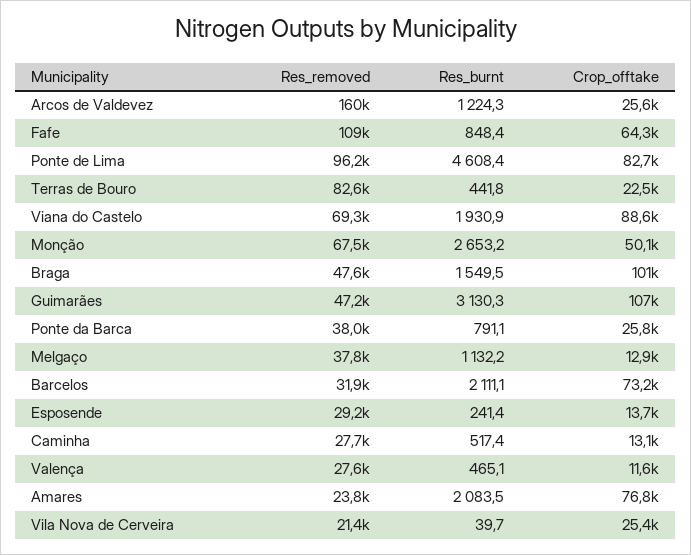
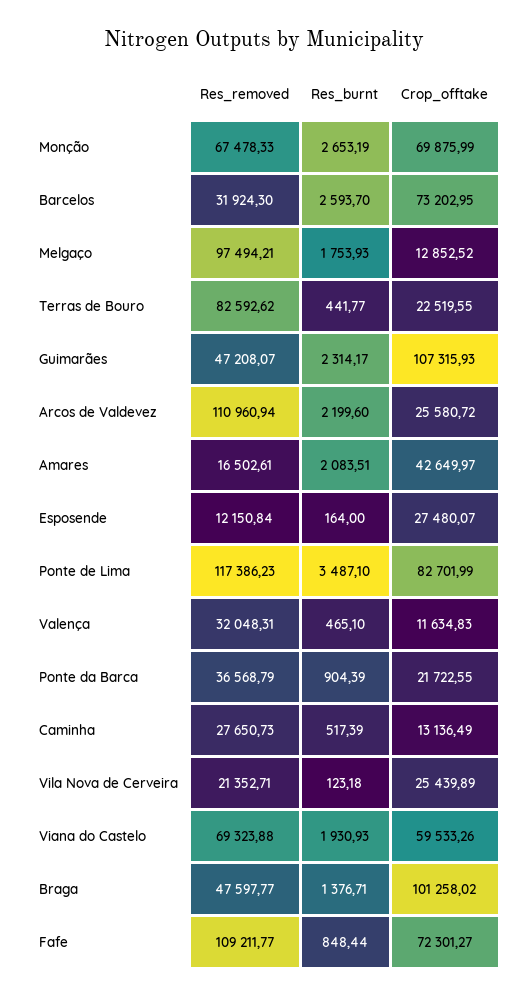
Res_removed, Arcos de Valdevez: 160000 -> 110960.94
Res_burnt, Arcos de Valdevez: 1224.3 -> 2199.6
Crop_offtake, Fafe: 64300 -> 72301.27
Res_removed, Ponte de Lima: 96200 -> 117386.23
Res_burnt, Ponte de Lima: 4608.4 -> 3487.1
Crop_offtake, Viana do Castelo: 88600 -> 59533.26
Crop_offtake, Monção: 50100 -> 69875.99
Res_burnt, Braga: 1549.5 -> 1376.71
Res_burnt, Guimarães: 3130.3 -> 2314.17
Res_removed, Ponte da Barca: 38000 -> 36568.79
Res_burnt, Ponte da Barca: 791.1 -> 904.39
Crop_offtake, Ponte da Barca: 25800 -> 21722.55
Res_removed, Melgaço: 37800 -> 97494.21
Res_burnt, Melgaço: 1132.2 -> 1753.93
Res_burnt, Barcelos: 2111.1 -> 2593.7
Res_removed, Esposende: 29200 -> 12150.84
Res_burnt, Esposende: 241.4 -> 164
Crop_offtake, Esposende: 13700 -> 27480.07
Res_removed, Valença: 27600 -> 32048.31
Res_removed, Amares: 23800 -> 16502.61
Crop_offtake, Amares: 76800 -> 42649.97
Res_burnt, Vila Nova de Cerveira: 39.7 -> 123.18

